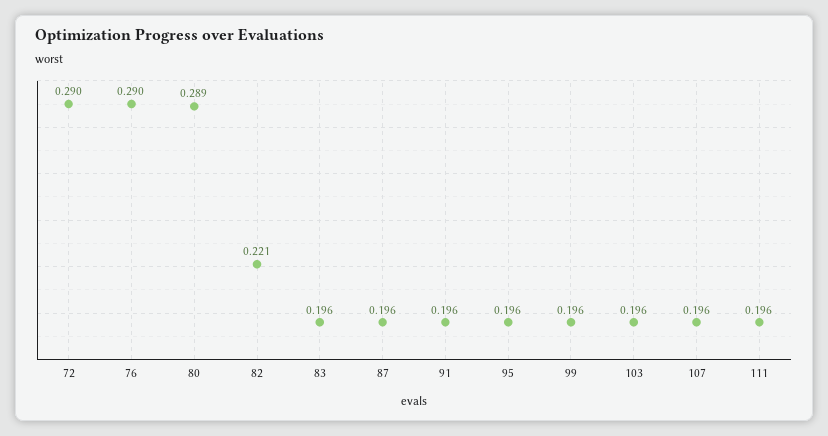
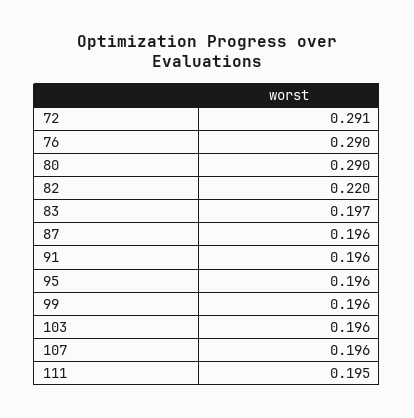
72: 0.29 -> 0.291
80: 0.289 -> 0.29
82: 0.221 -> 0.22
83: 0.196 -> 0.197
111: 0.196 -> 0.195

